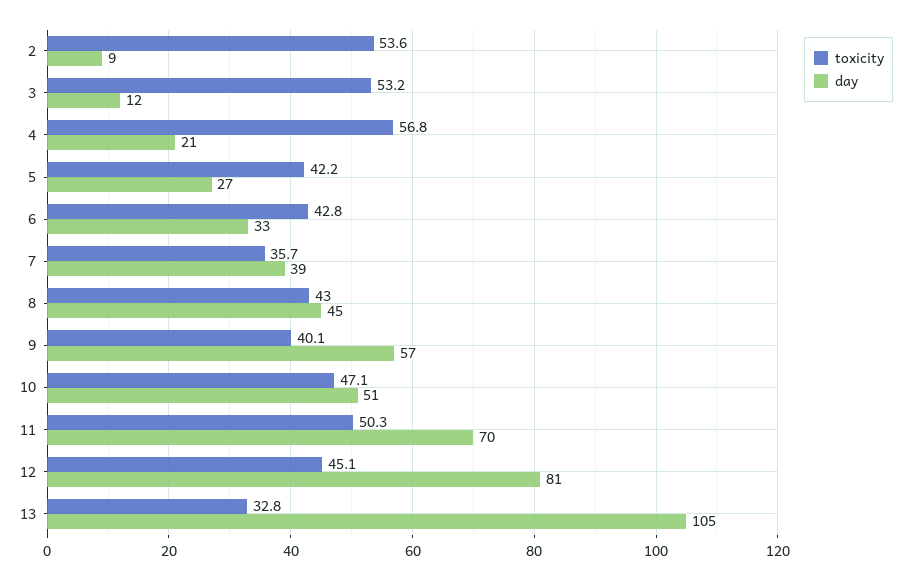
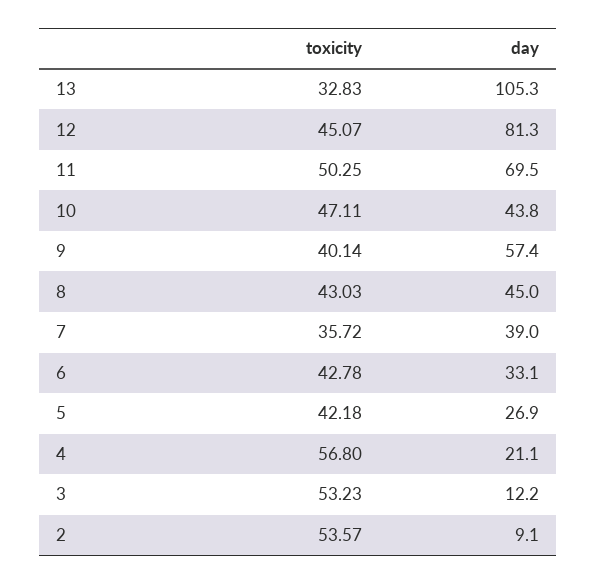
day, 10: 51 -> 43.8

